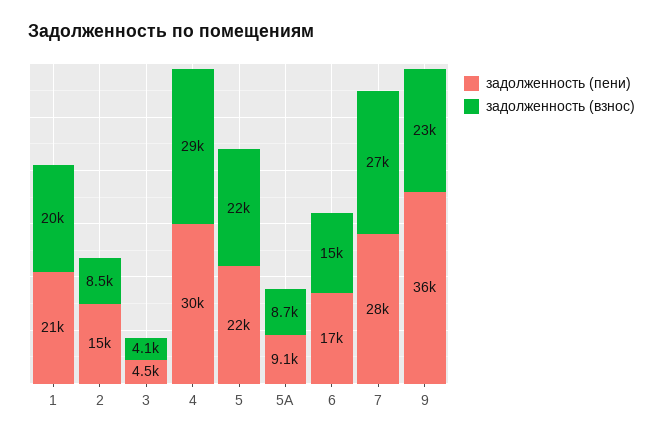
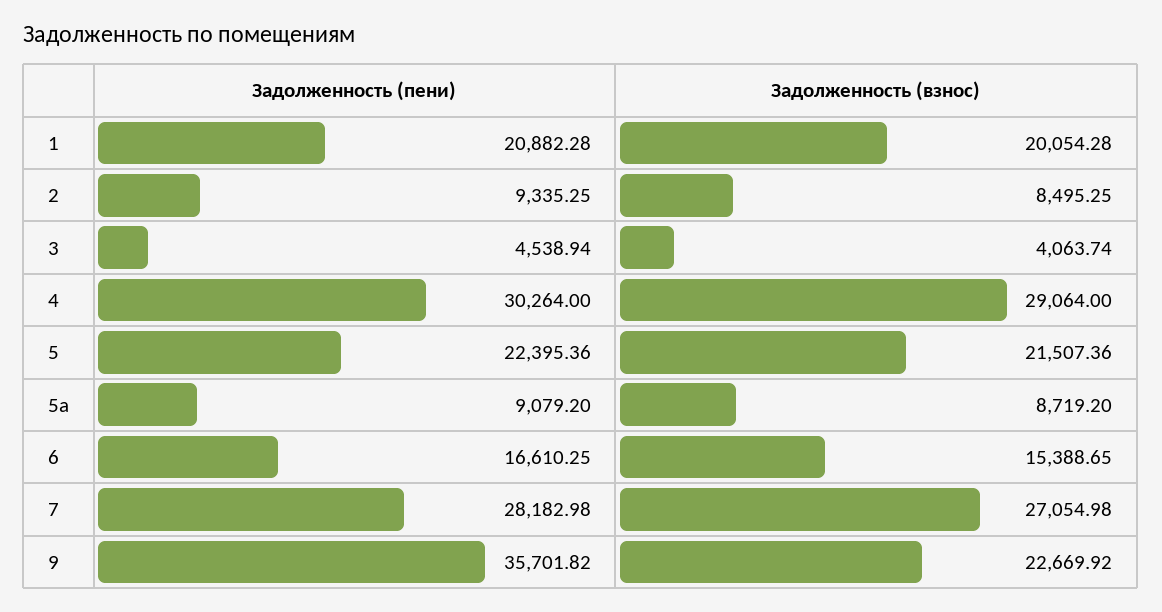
задолженность (пени), 2: 15000 -> 9335.25

